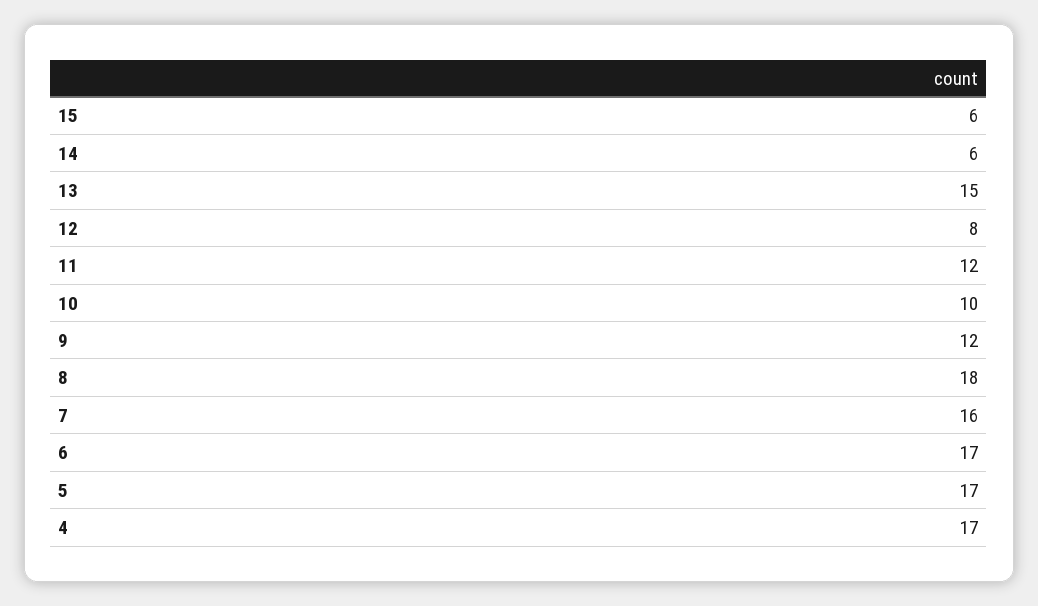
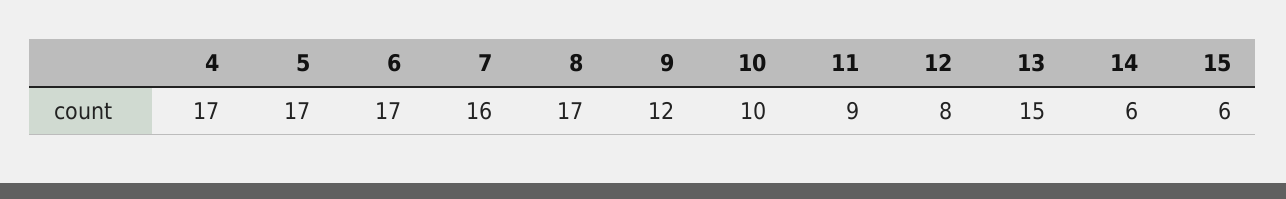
11: 12 -> 9
8: 18 -> 17

